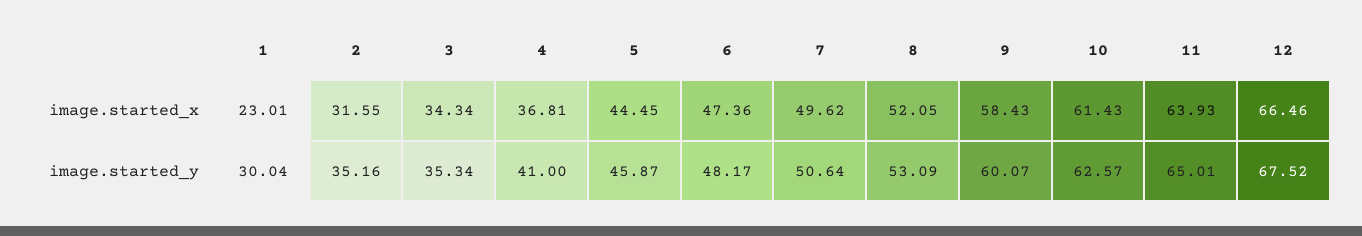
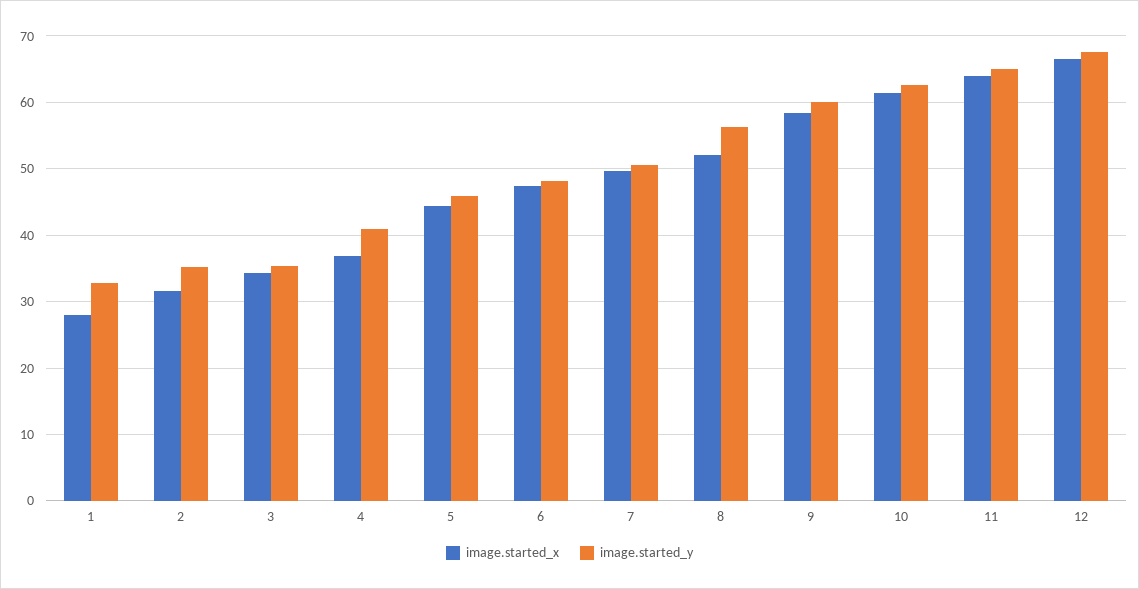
image.started_x, 1: 23.01 -> 28
image.started_y, 1: 30.04 -> 33
image.started_y, 8: 53.09 -> 56

